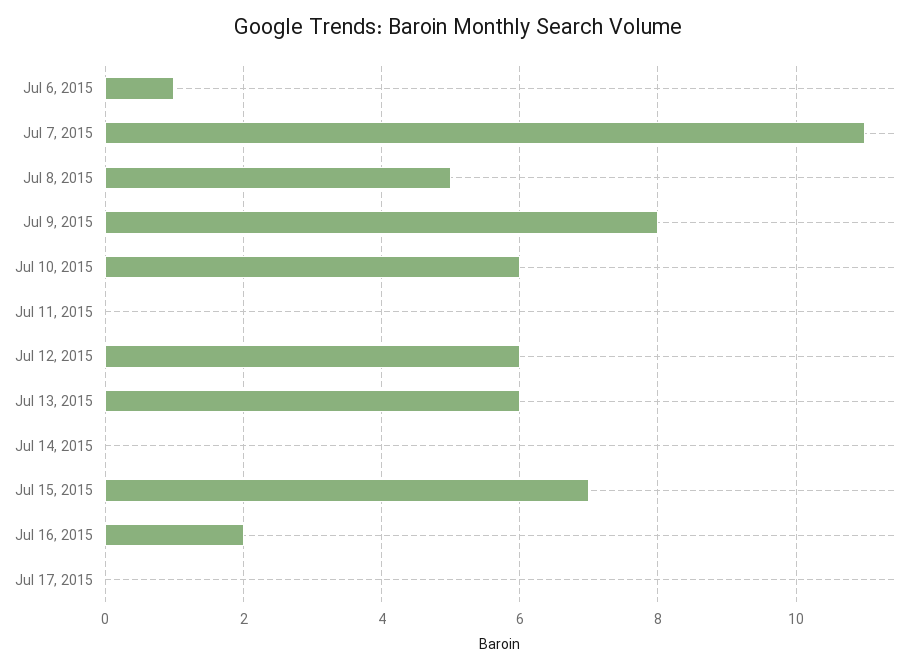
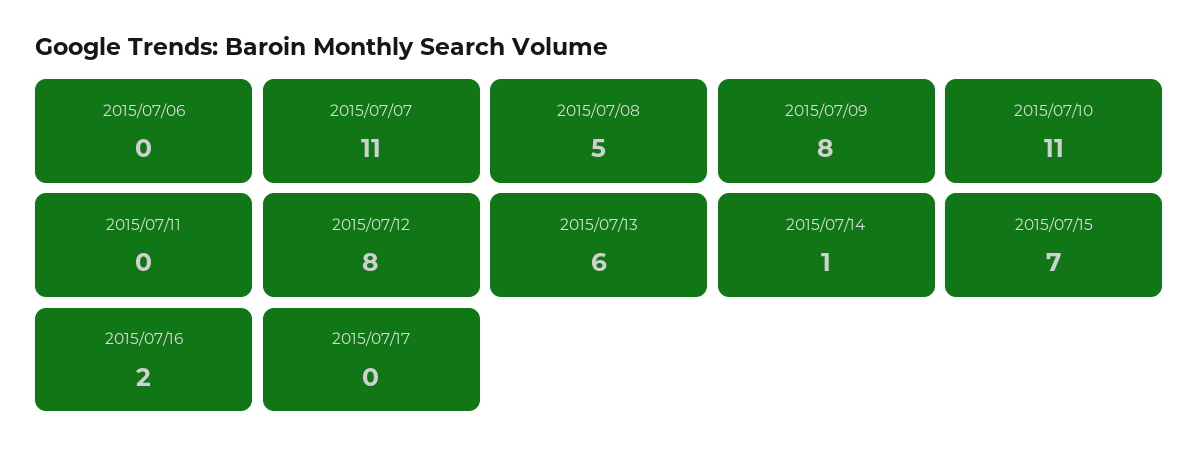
Jul 6, 2015: 1 -> 0
Jul 10, 2015: 6 -> 11
Jul 12, 2015: 6 -> 8
Jul 14, 2015: 0 -> 1

